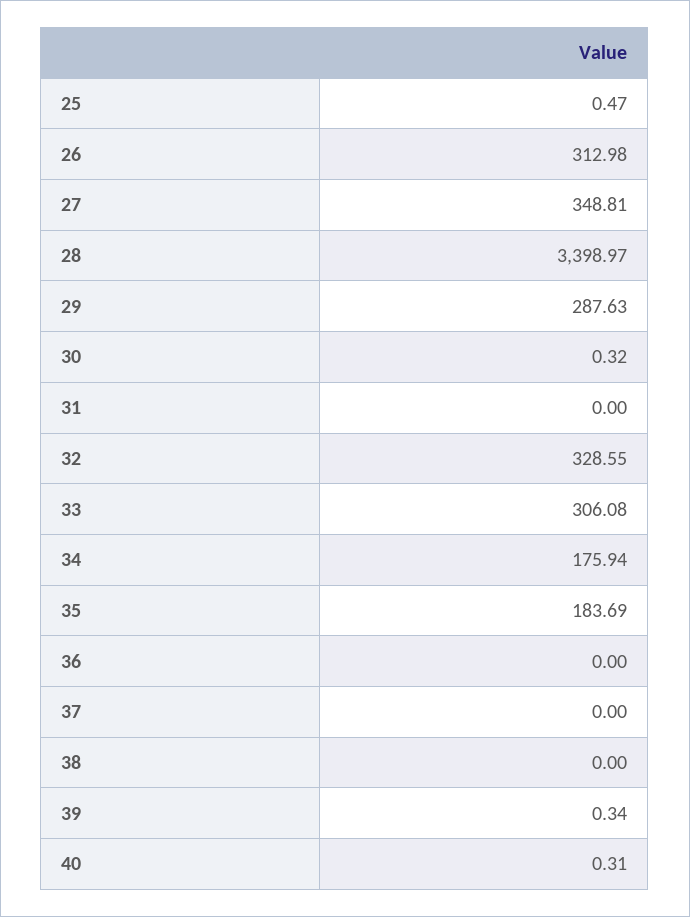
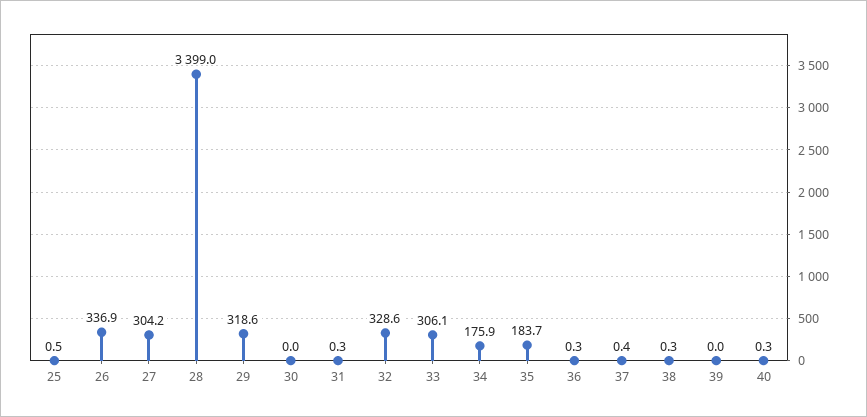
26: 312.98 -> 336.9
27: 348.81 -> 304.2
29: 287.63 -> 318.6
30: 0.32 -> 0
31: 0 -> 0.3
36: 0 -> 0.3
37: 0 -> 0.4
38: 0 -> 0.3
39: 0.34 -> 0

